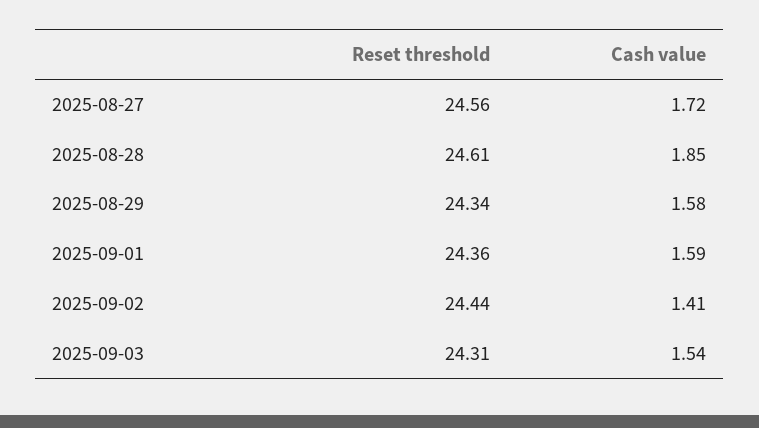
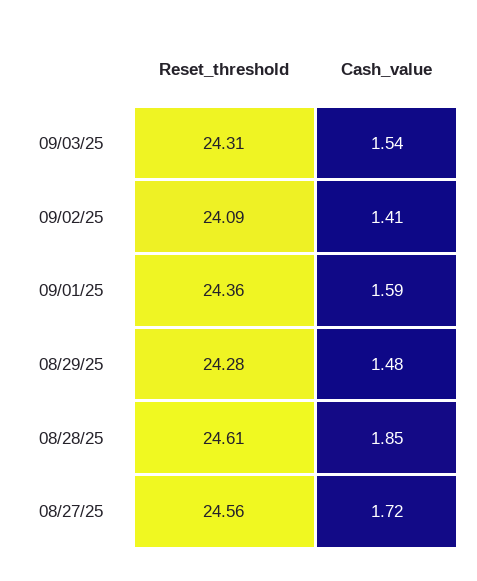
Reset threshold, 2025-08-29: 24.34 -> 24.28
Cash value, 2025-08-29: 1.58 -> 1.48
Reset threshold, 2025-09-02: 24.44 -> 24.09

